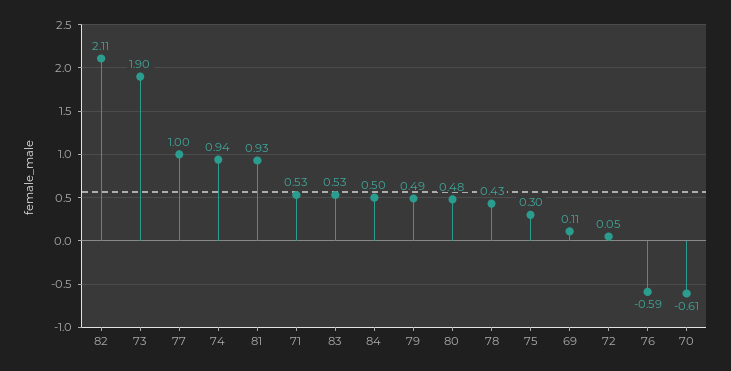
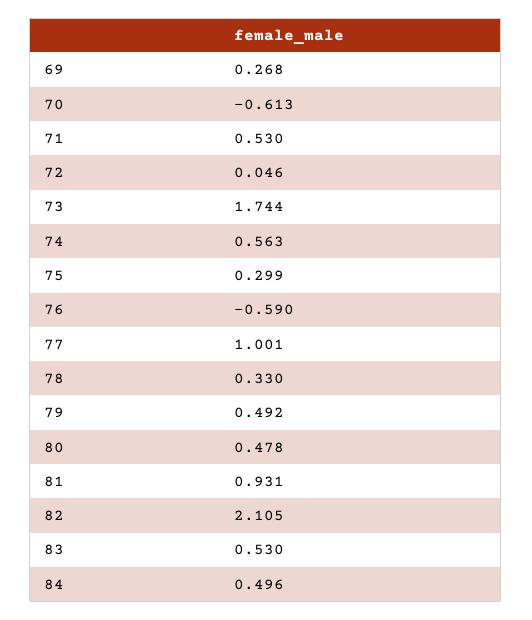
73: 1.9 -> 1.744
74: 0.94 -> 0.563
78: 0.43 -> 0.33
69: 0.11 -> 0.268

